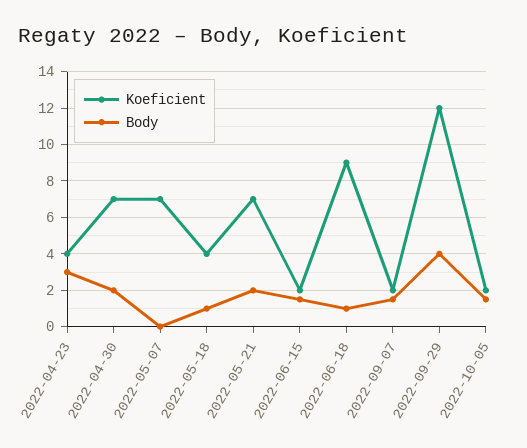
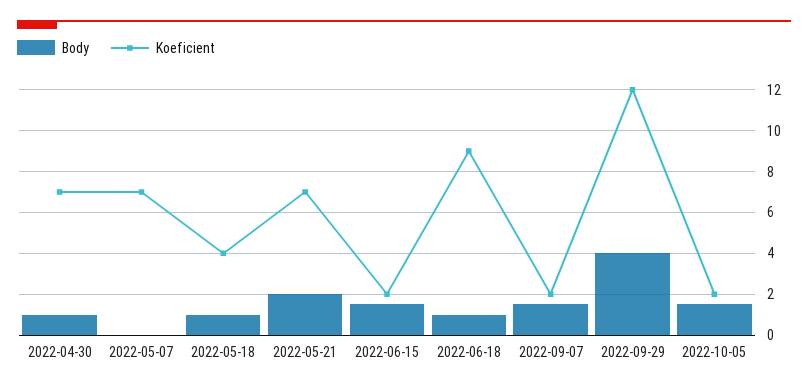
Koeficient, 2022-04-23: 4 -> none
Body, 2022-04-23: 3 -> none
Body, 2022-04-30: 2 -> 1

